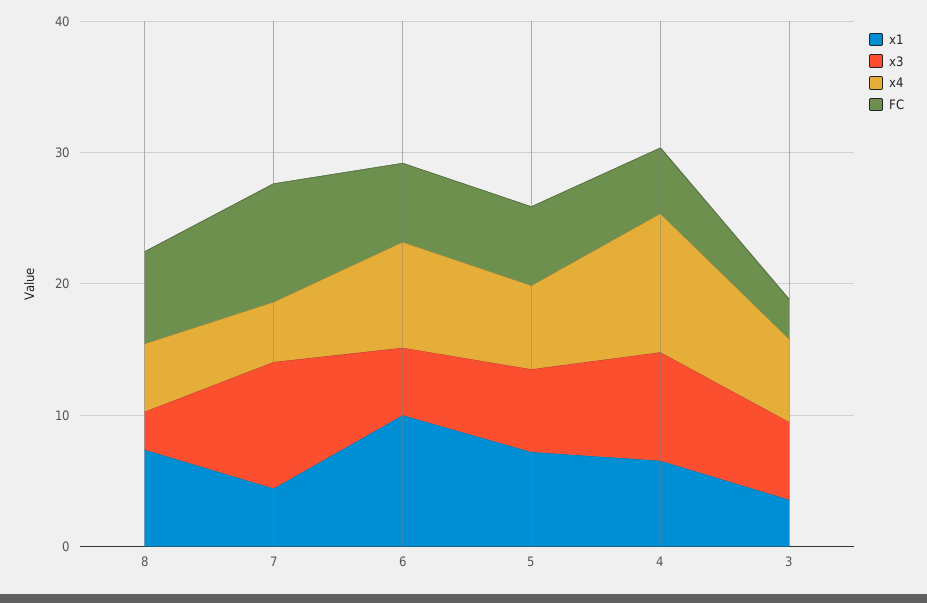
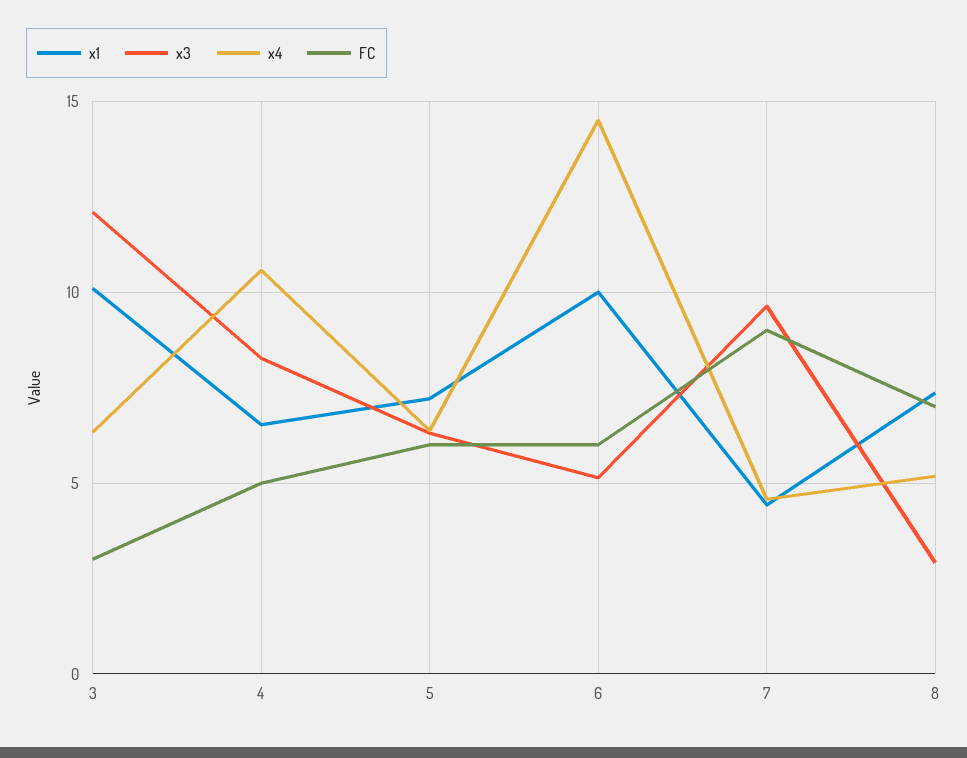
x4, 6: 8 -> 14.5
x1, 3: 4 -> 10
x3, 3: 6 -> 12

